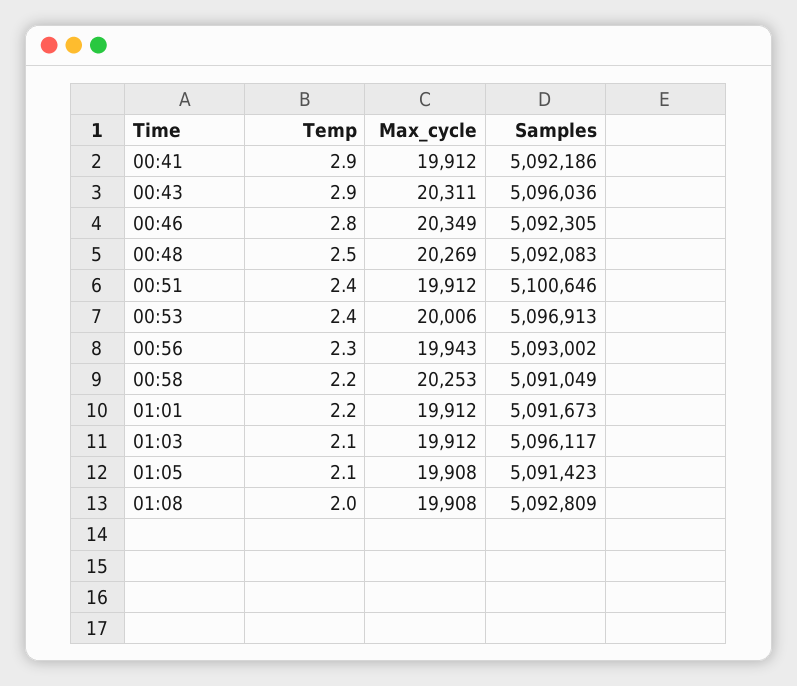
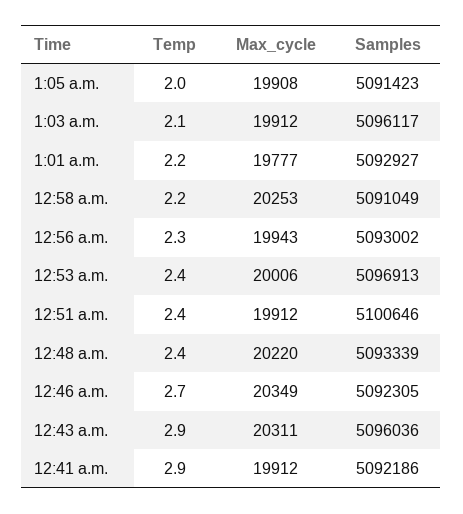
Temp, 00:46: 2.8 -> 2.7
Temp, 00:48: 2.5 -> 2.4
Max_cycle, 00:48: 20269 -> 20220
Samples, 00:48: 5092083 -> 5093339
Max_cycle, 01:01: 19912 -> 19777
Samples, 01:01: 5091673 -> 5092927
Temp, 01:05: 2.1 -> 2
Temp, 01:08: 2 -> none
Max_cycle, 01:08: 19908 -> none
Samples, 01:08: 5092809 -> none

